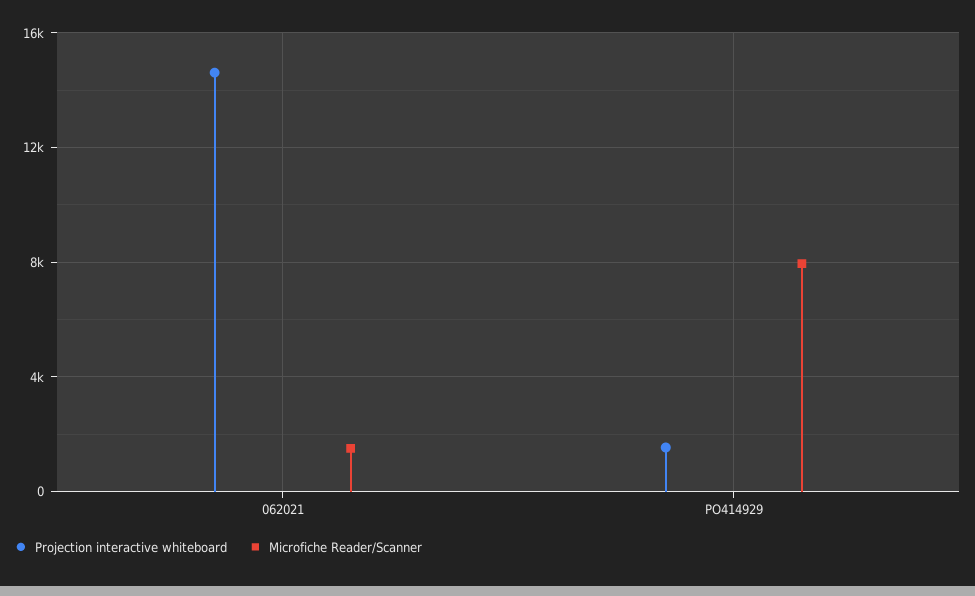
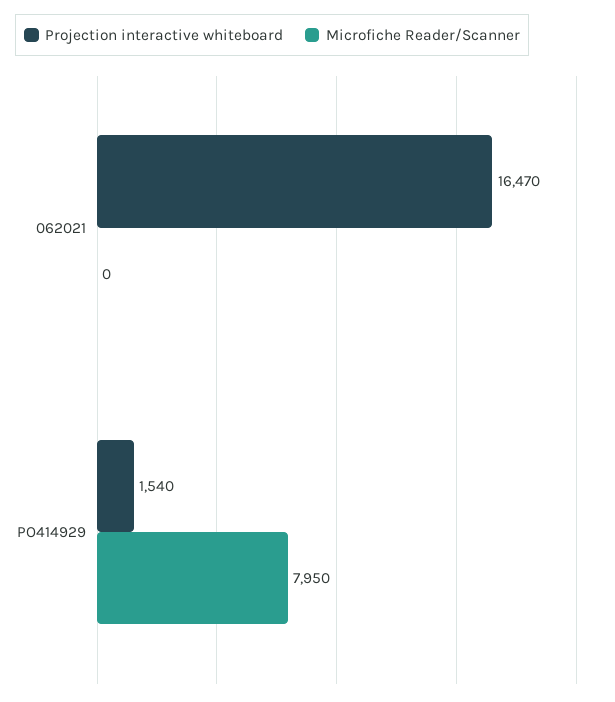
Projection interactive whiteboard, 062021: 14500 -> 16470
Microfiche Reader/Scanner, 062021: 1500 -> 0

